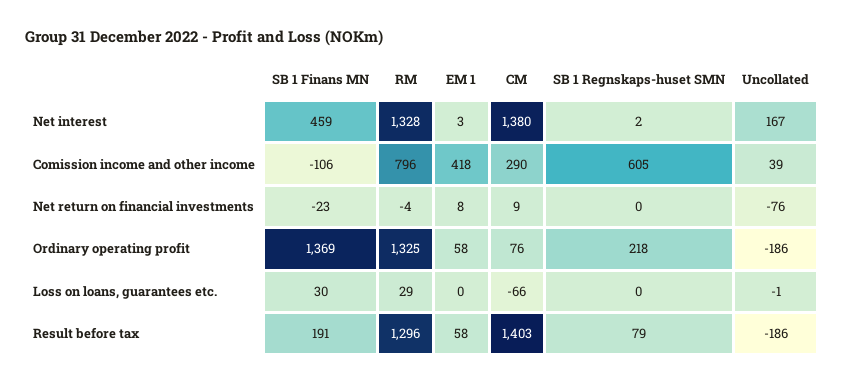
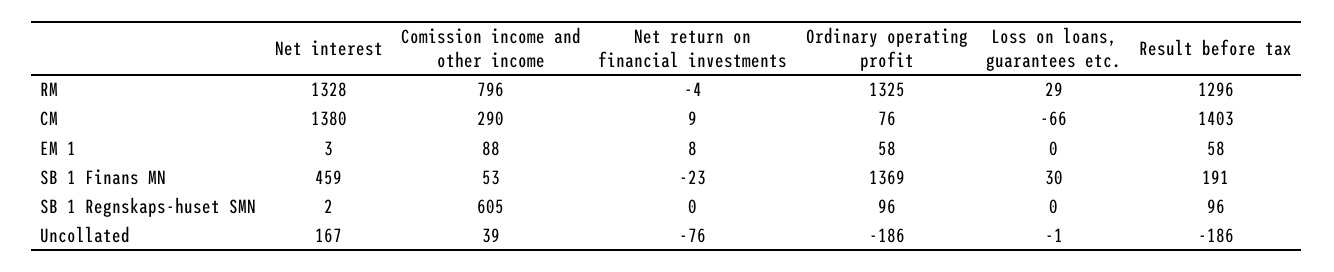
SB 1 Finans MN, Comission income and other income: -106 -> 53
EM 1, Comission income and other income: 418 -> 88
SB 1 Regnskaps-huset SMN, Ordinary operating profit: 218 -> 96
SB 1 Regnskaps-huset SMN, Result before tax: 79 -> 96

